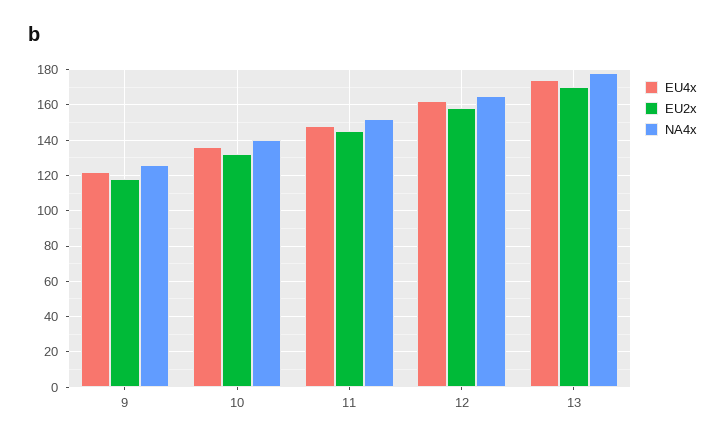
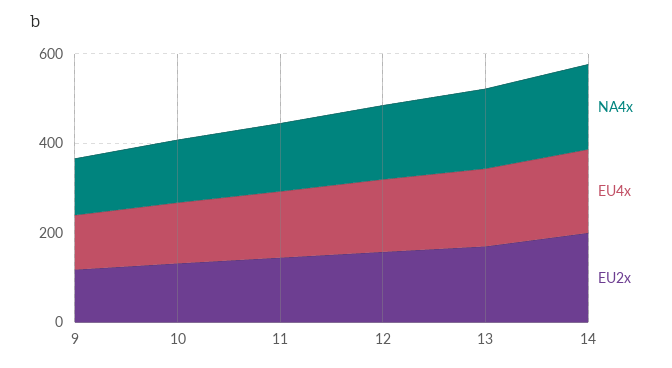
NA4x, 14: none -> 200
EU4x, 14: none -> 200
EU2x, 14: none -> 200

